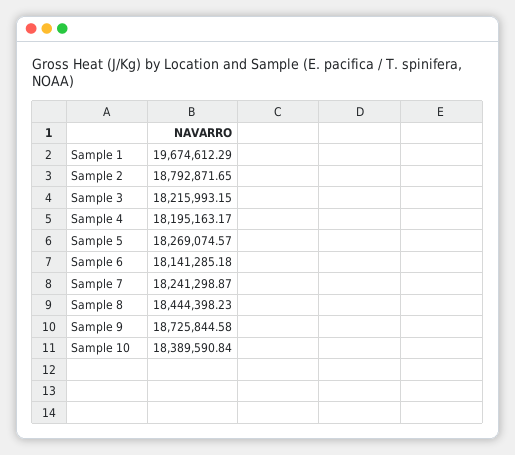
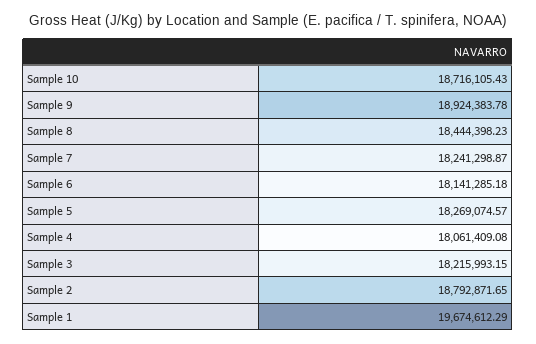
Sample 4: 18195163.17 -> 18061409.08
Sample 9: 18725844.58 -> 18924383.78
Sample 10: 18389590.84 -> 18716105.43

